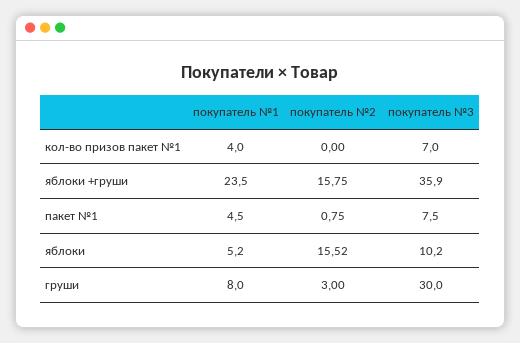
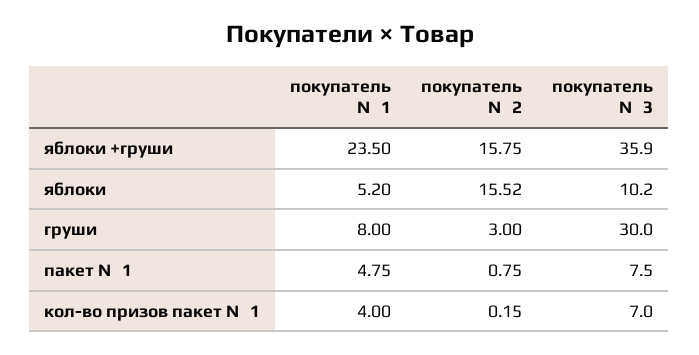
покупатель №2, кол-во призов пакет №1: 0 -> 0.15
покупатель №1, пакет №1: 4.5 -> 4.75

